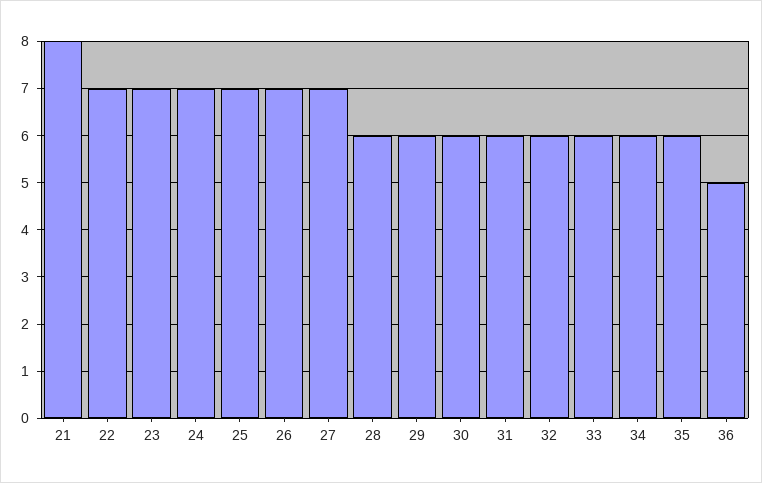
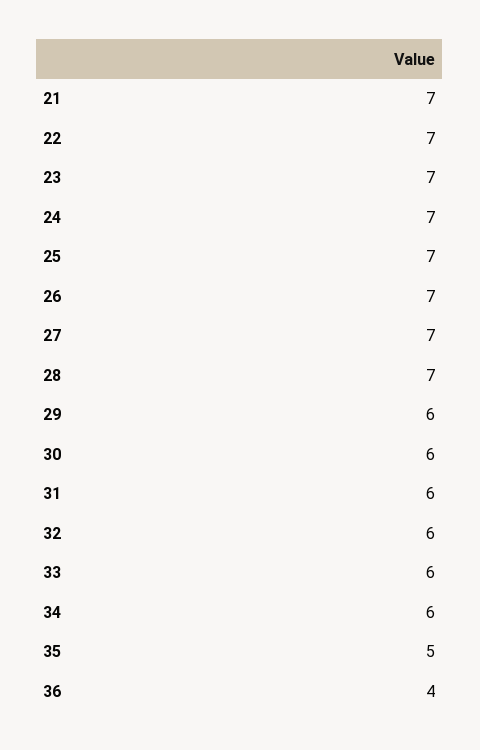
21: 8 -> 7
28: 6 -> 7
35: 6 -> 5
36: 5 -> 4

